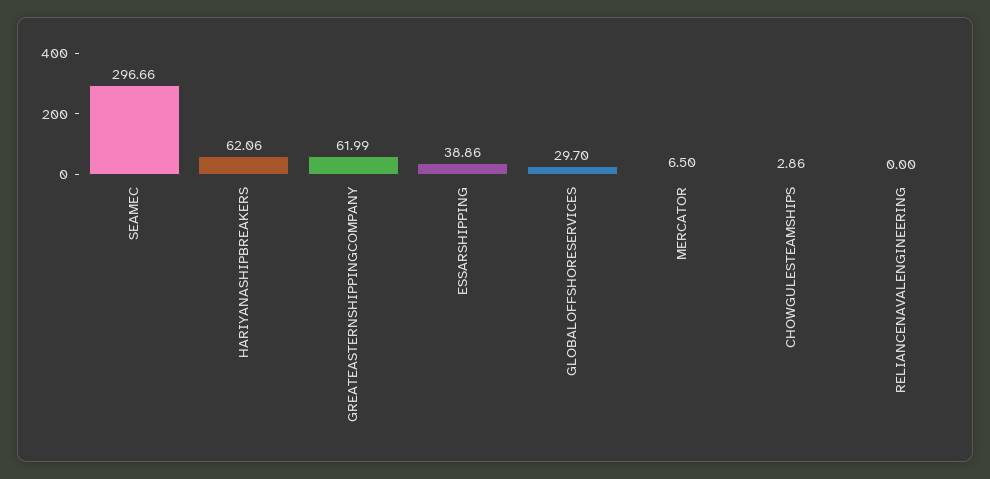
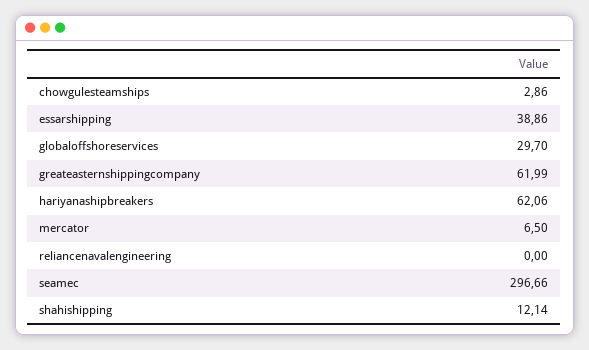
shahishipping: none -> 12.14

